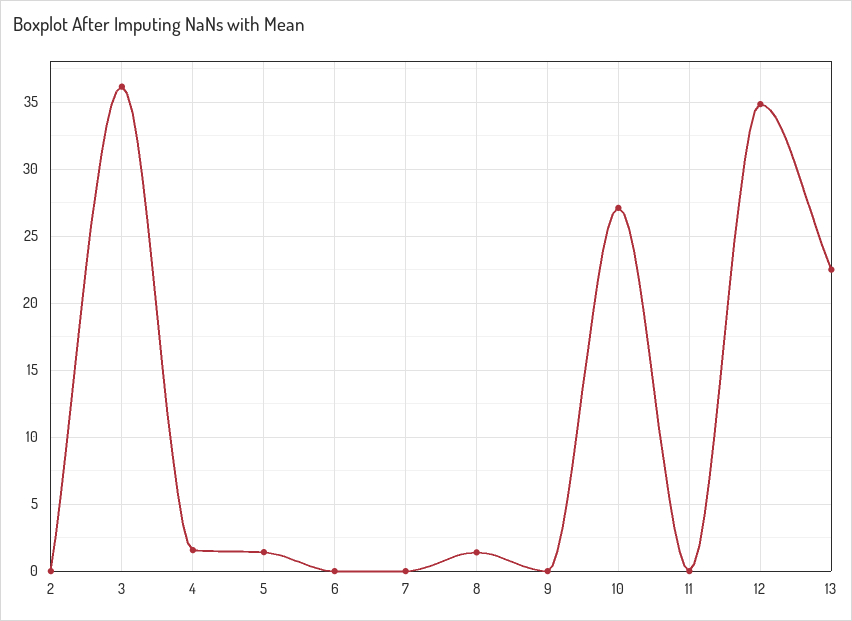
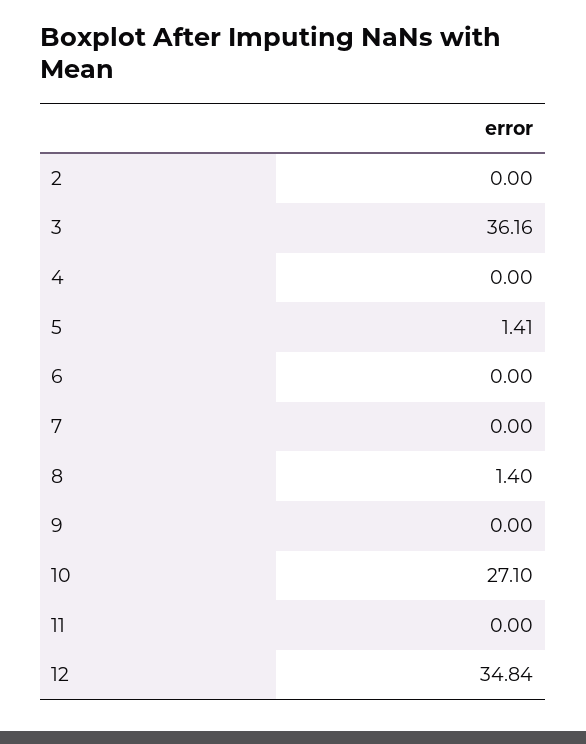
4: 1.5 -> 0
13: 22.5 -> none

